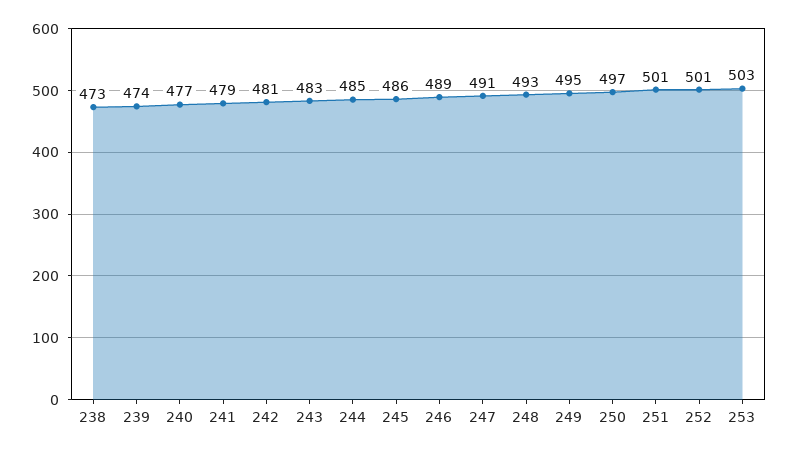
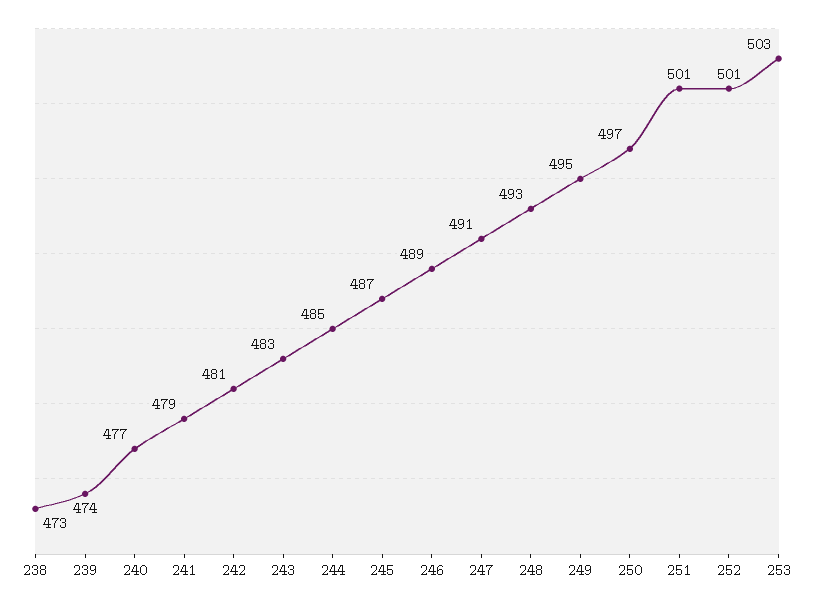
245: 486 -> 487

